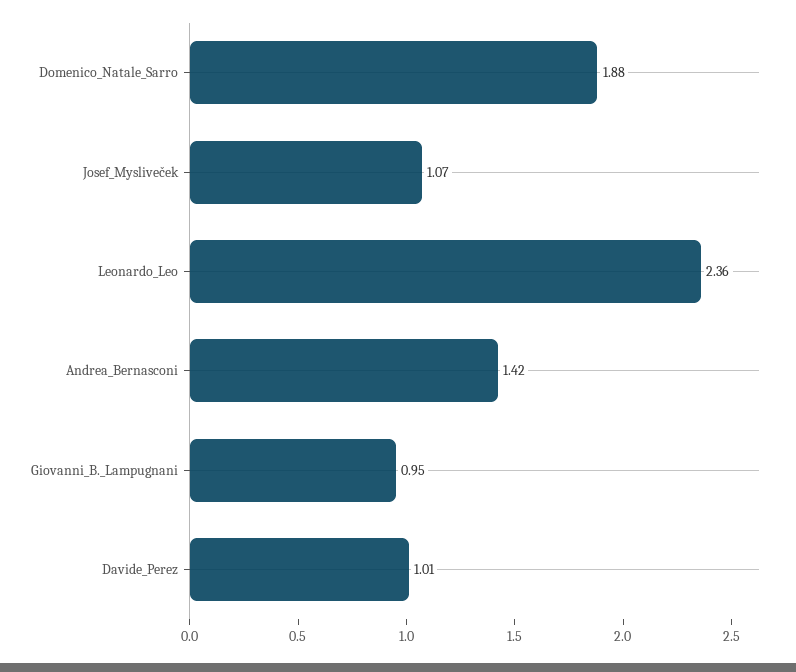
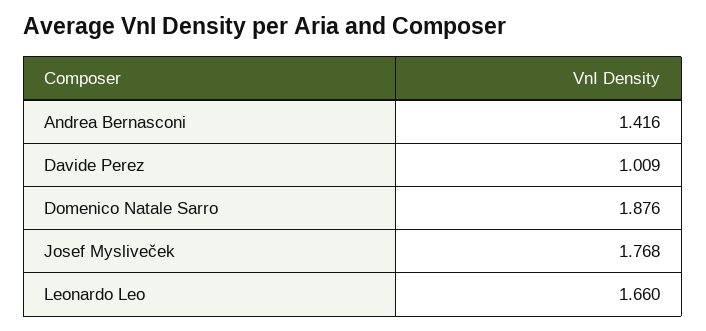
Josef_Mysliveček: 1.07 -> 1.768
Leonardo_Leo: 2.36 -> 1.66
Giovanni_B._Lampugnani: 0.95 -> none

